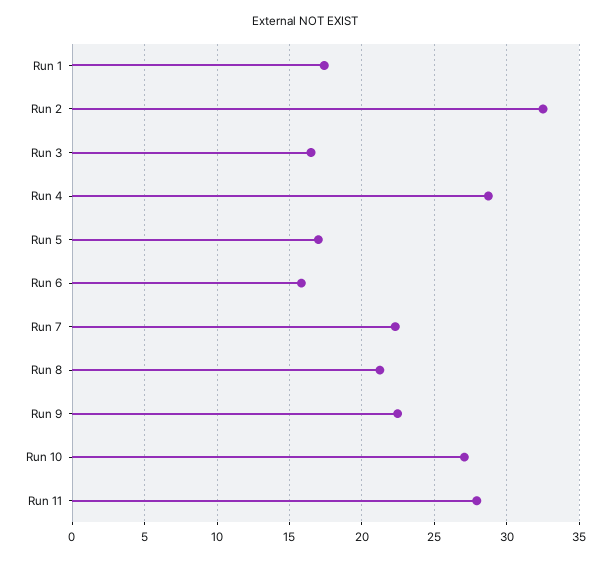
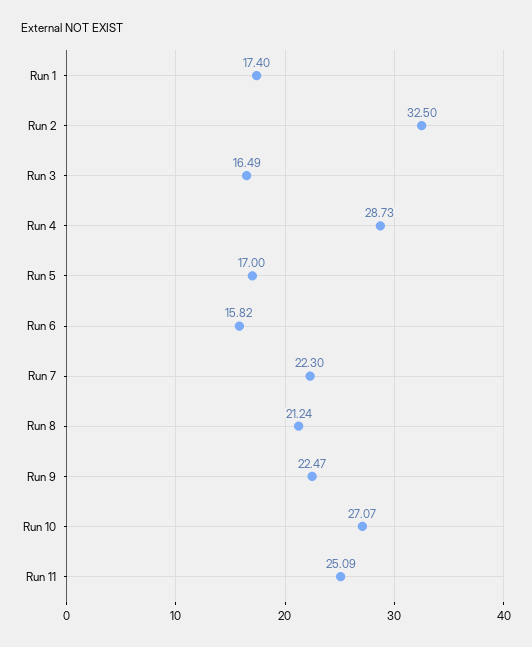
Run 11: 28 -> 25.09

